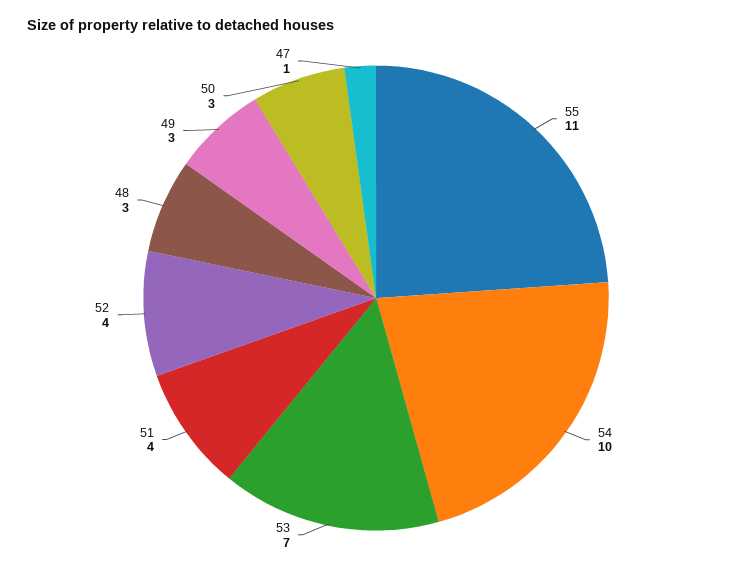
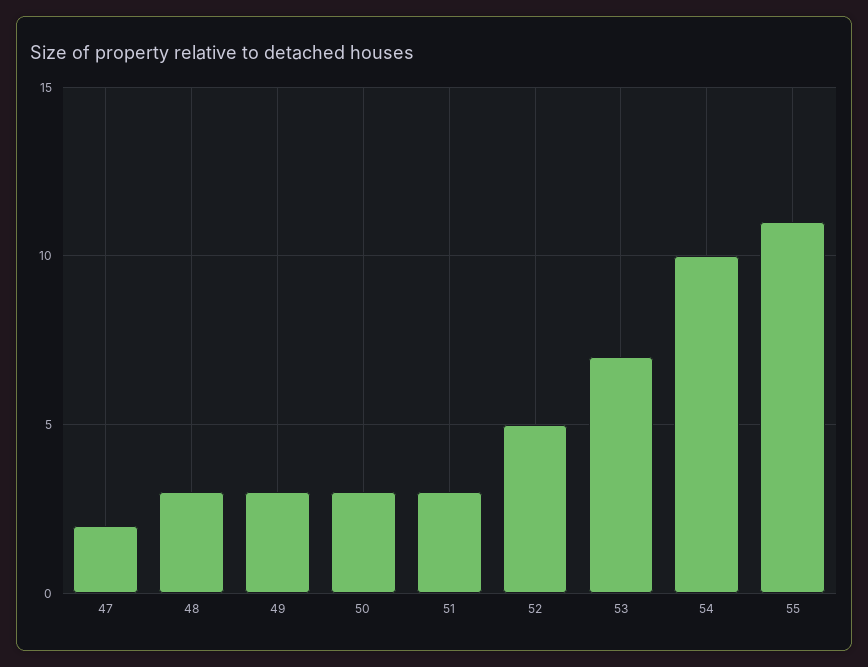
51: 4 -> 3
52: 4 -> 5
47: 1 -> 2

